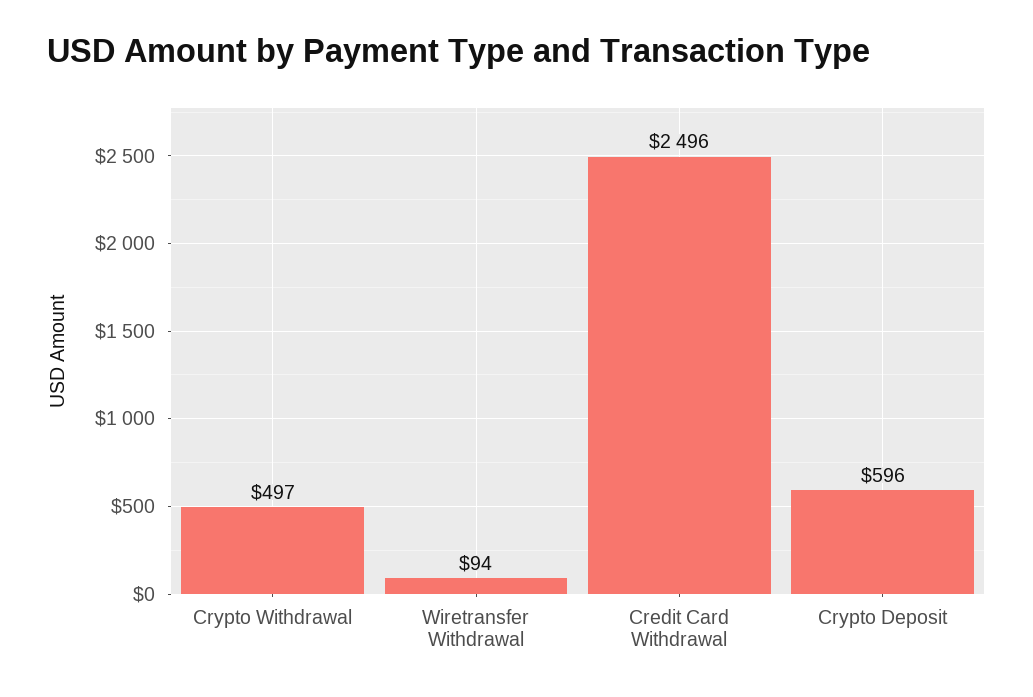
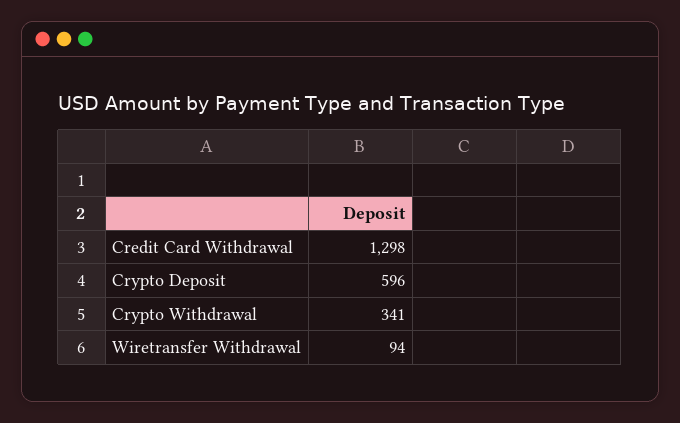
Crypto Withdrawal: 497 -> 341
Credit Card Withdrawal: 2496 -> 1298

